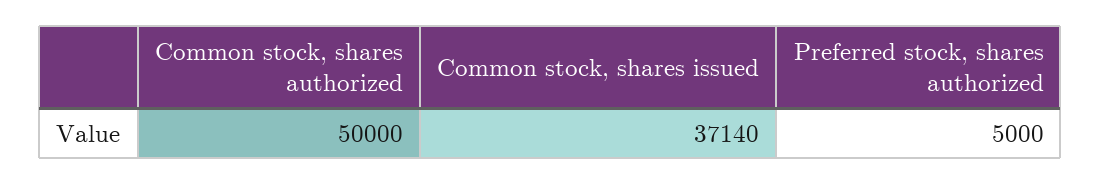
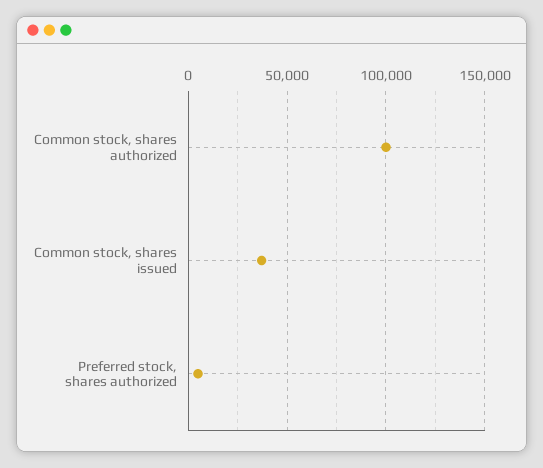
Common stock, shares authorized: 50000 -> 100000

